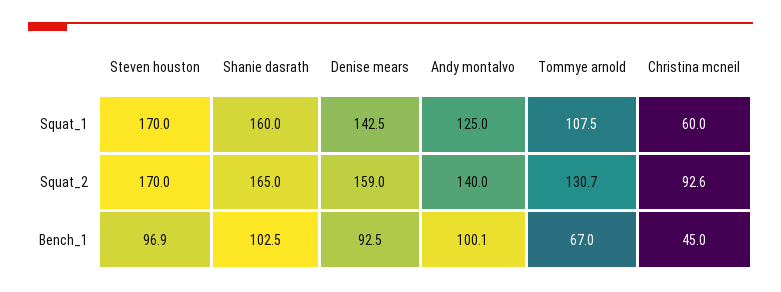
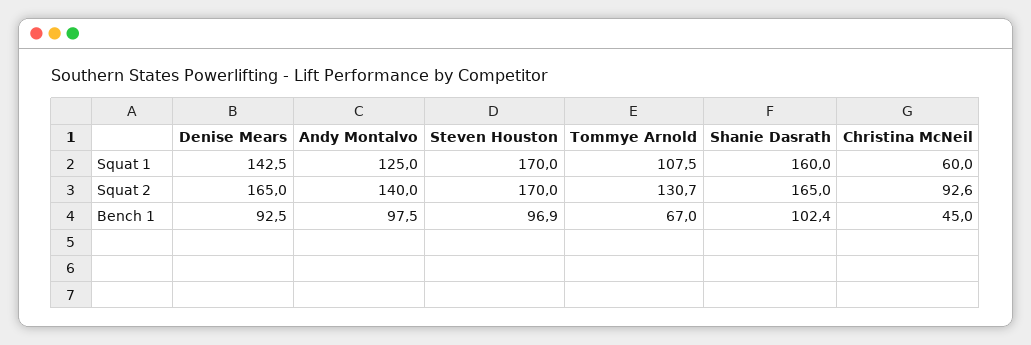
Denise mears, Squat_2: 159 -> 165
Shanie dasrath, Bench_1: 102.5 -> 102.4
Andy montalvo, Bench_1: 100.1 -> 97.5

